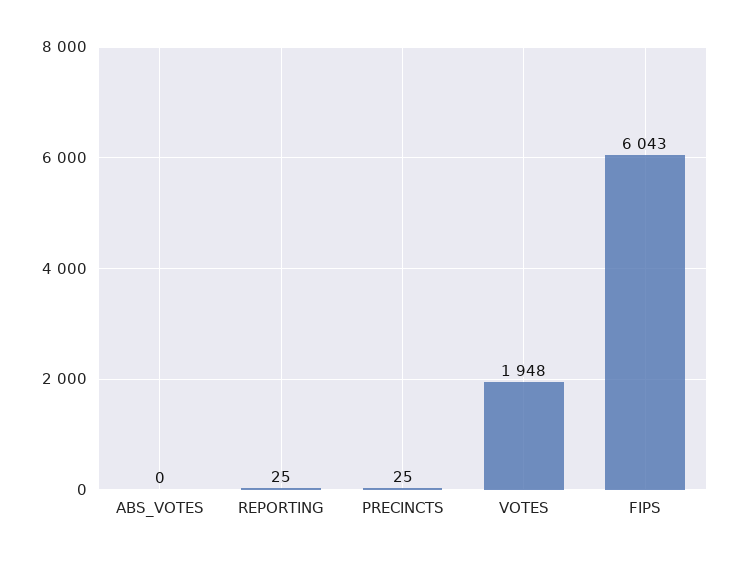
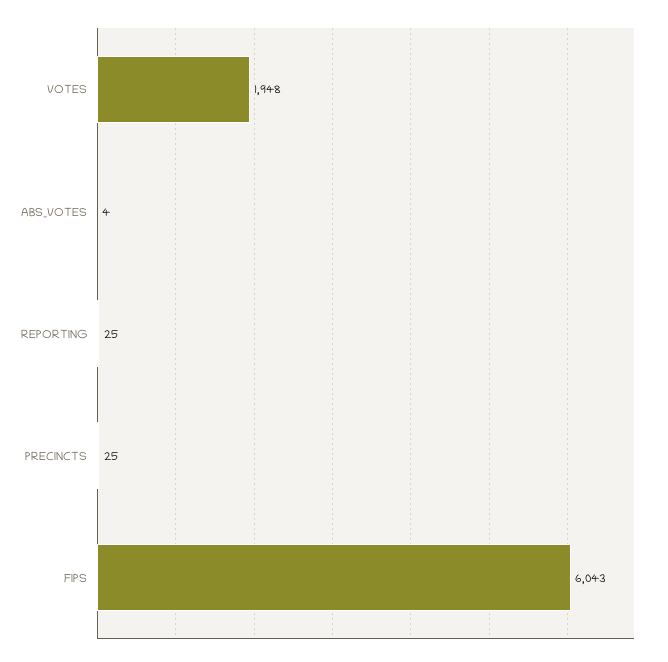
ABS_VOTES: 0 -> 4

